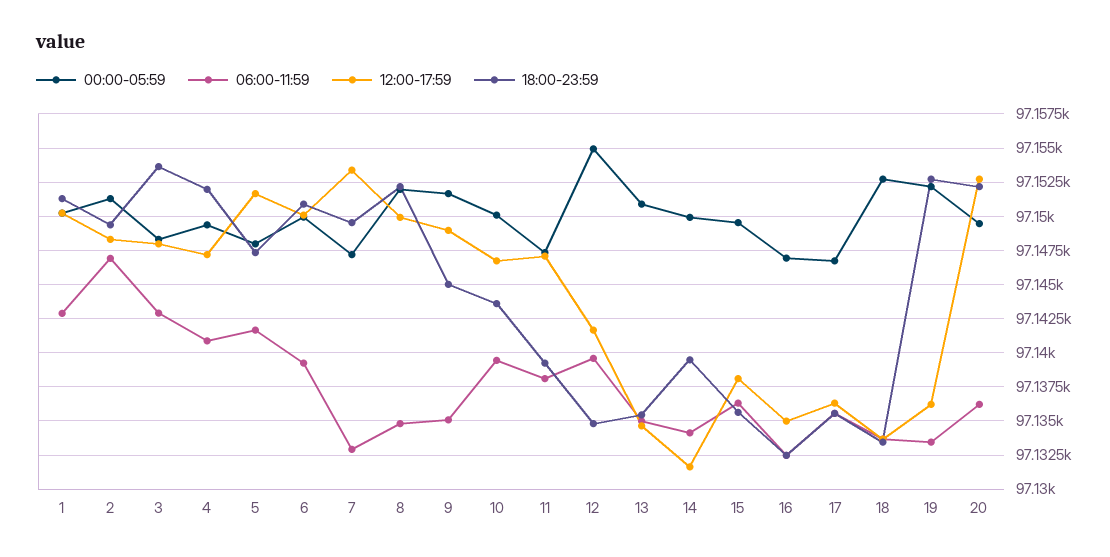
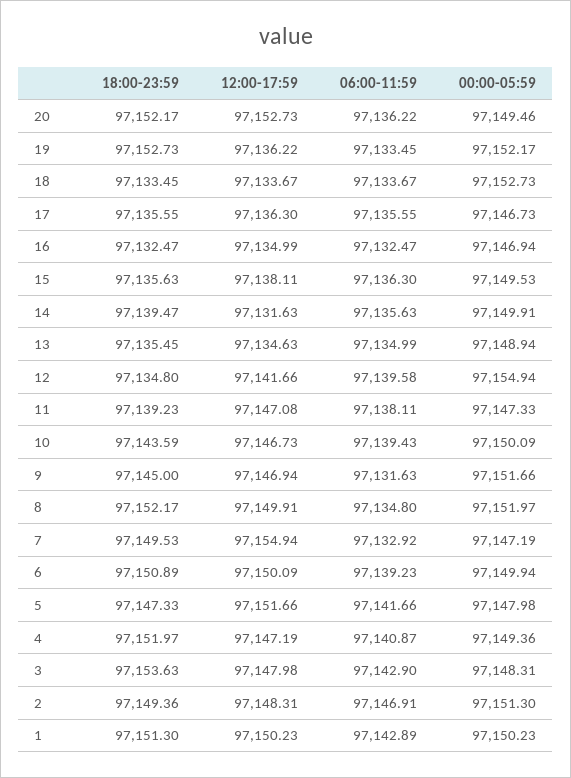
12:00-17:59, 7: 97153.5 -> 97154.94
06:00-11:59, 9: 97135 -> 97131.63
12:00-17:59, 9: 97149 -> 97146.94
00:00-05:59, 13: 97151 -> 97148.94
06:00-11:59, 14: 97134 -> 97135.63

